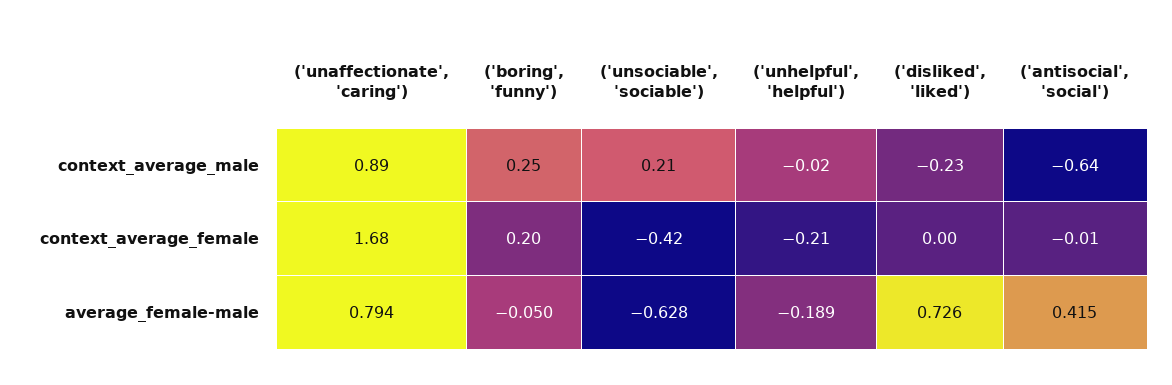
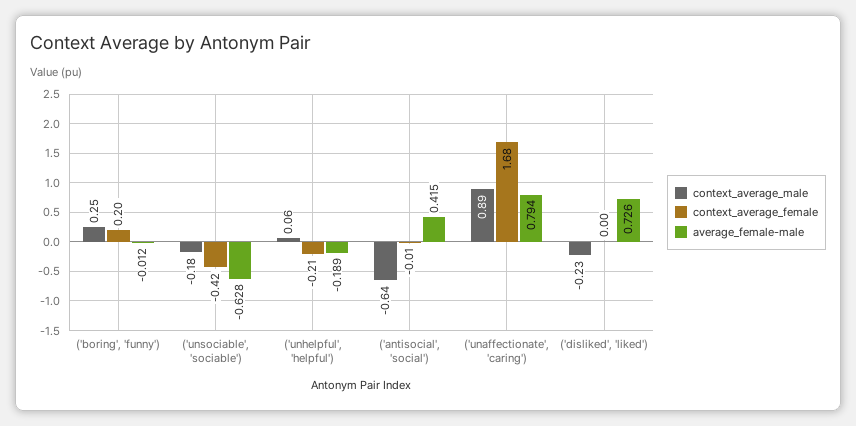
context_average_male, ('unsociable', 'sociable'): 0.21 -> -0.18
context_average_male, ('unhelpful', 'helpful'): -0.02 -> 0.06
average_female-male, ('boring', 'funny'): -0.05 -> -0.012

